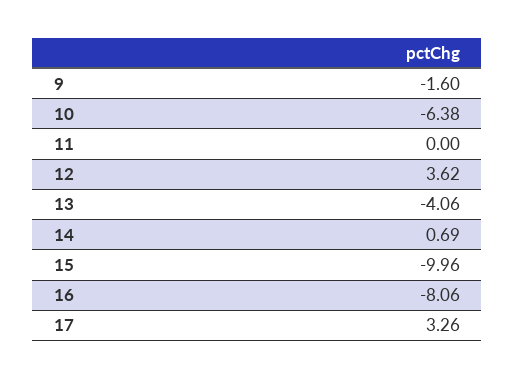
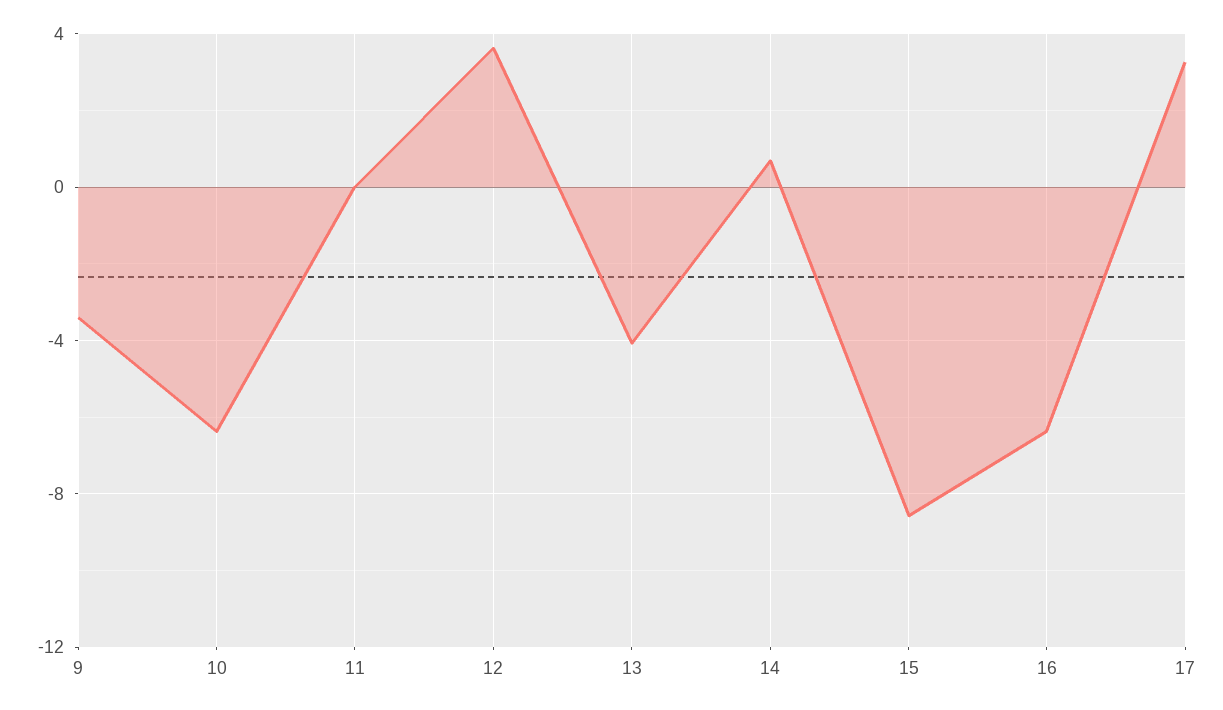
9: -1.6 -> -3.5
15: -9.96 -> -8.5
16: -8.06 -> -6.5

